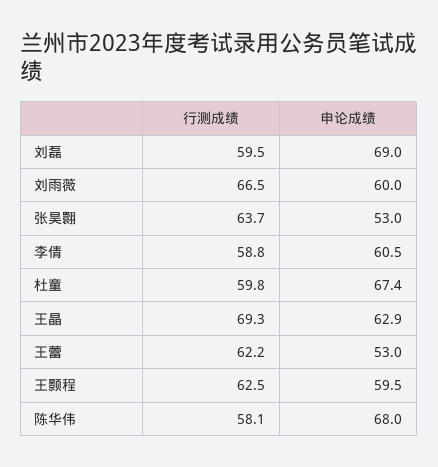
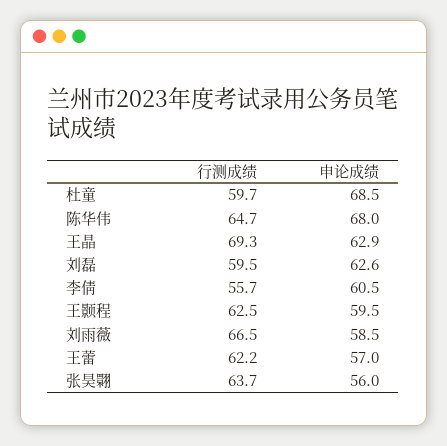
申论成绩, 刘磊: 69 -> 62.6
申论成绩, 刘雨薇: 60 -> 58.5
申论成绩, 张昊翾: 53 -> 56
行测成绩, 李倩: 58.8 -> 55.7
行测成绩, 杜童: 59.8 -> 59.7
申论成绩, 杜童: 67.4 -> 68.5
申论成绩, 王蕾: 53 -> 57
行测成绩, 陈华伟: 58.1 -> 64.7

